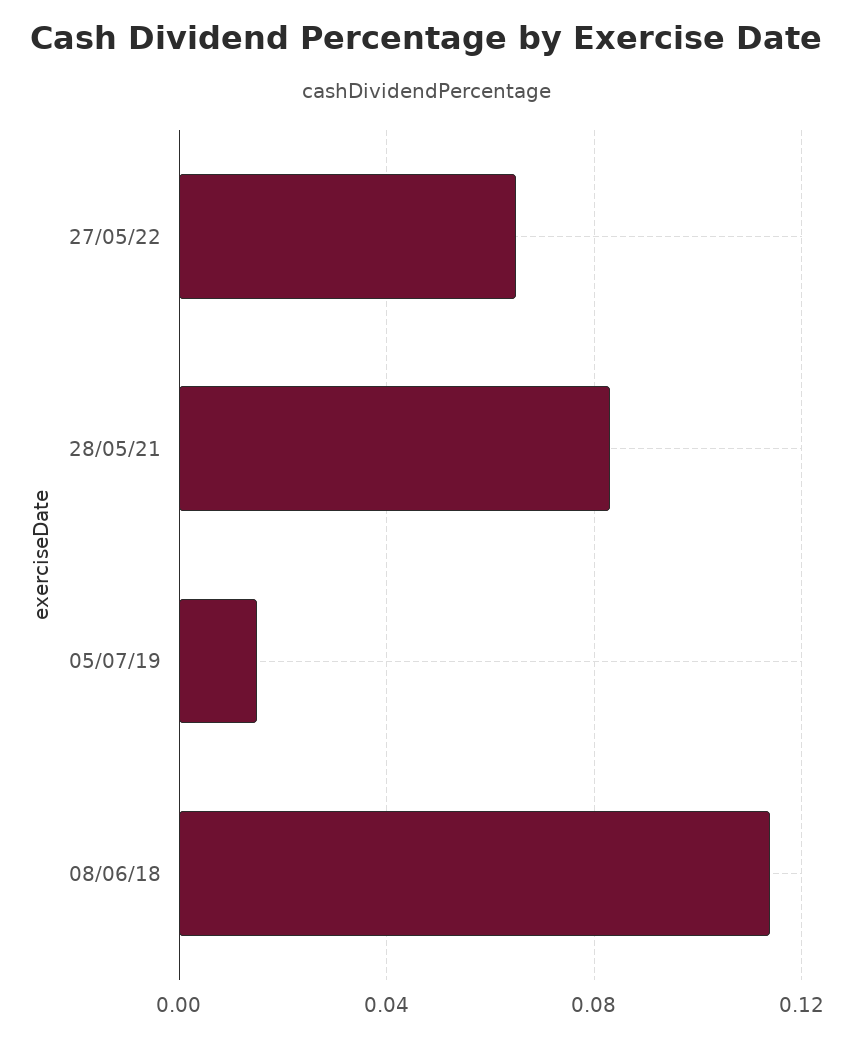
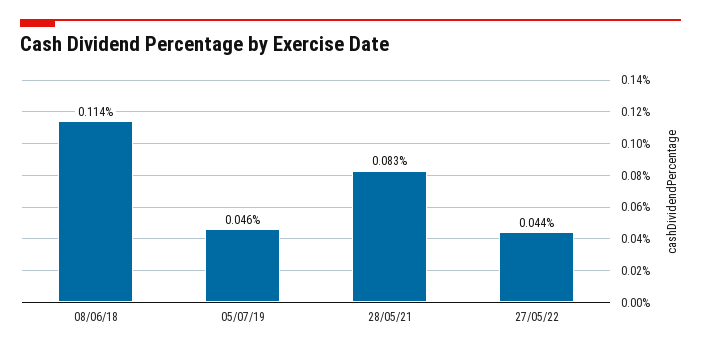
27/05/22: 0.065 -> 0.044
05/07/19: 0.015 -> 0.046

